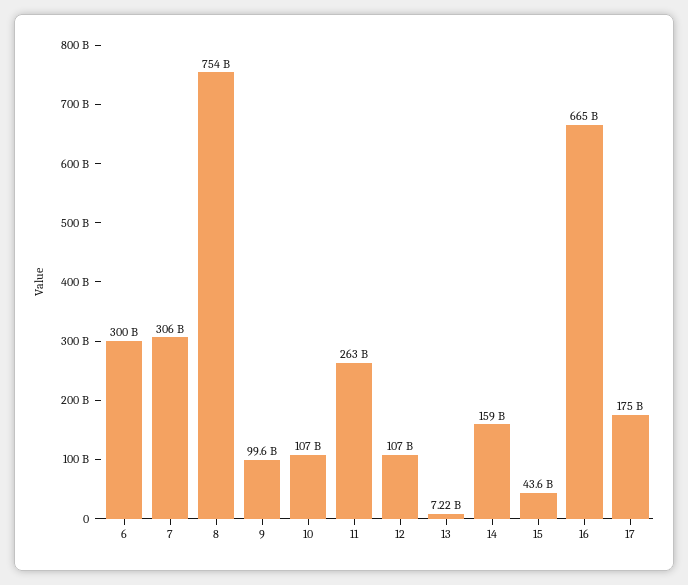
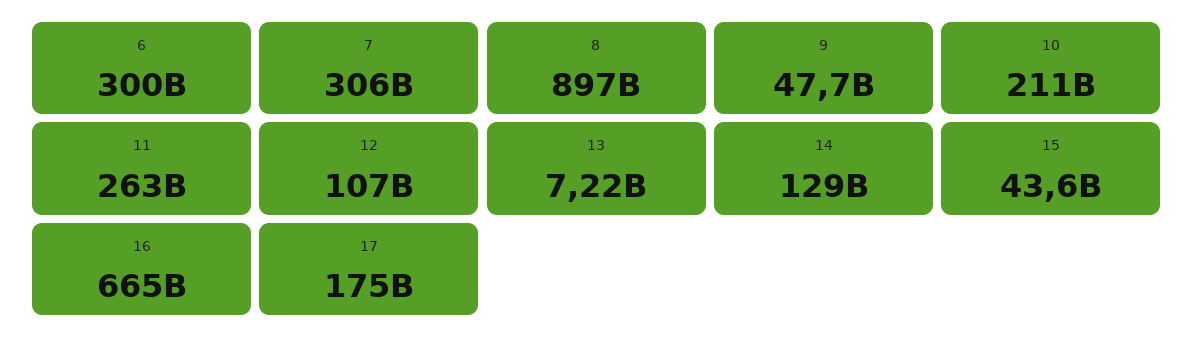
8: 754000000000 -> 897000000000
9: 99600000000 -> 47700000000
10: 107000000000 -> 211000000000
14: 159000000000 -> 129000000000

